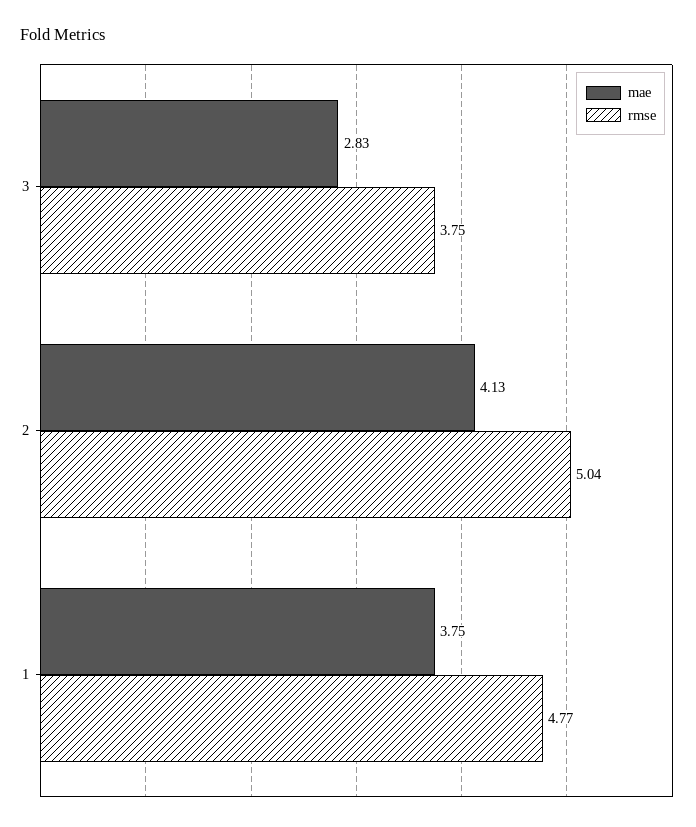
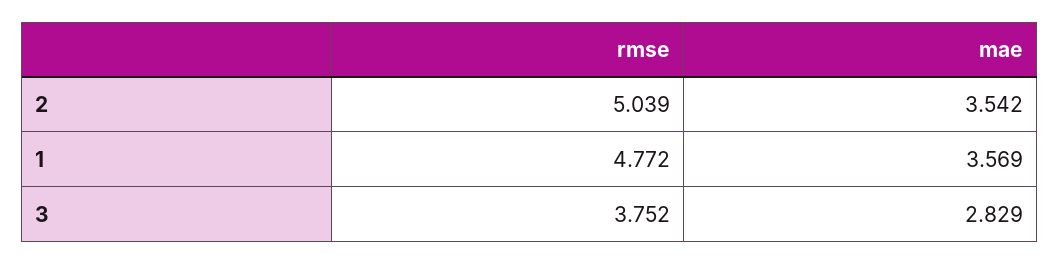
mae, 2: 4.13 -> 3.542
mae, 1: 3.75 -> 3.569

